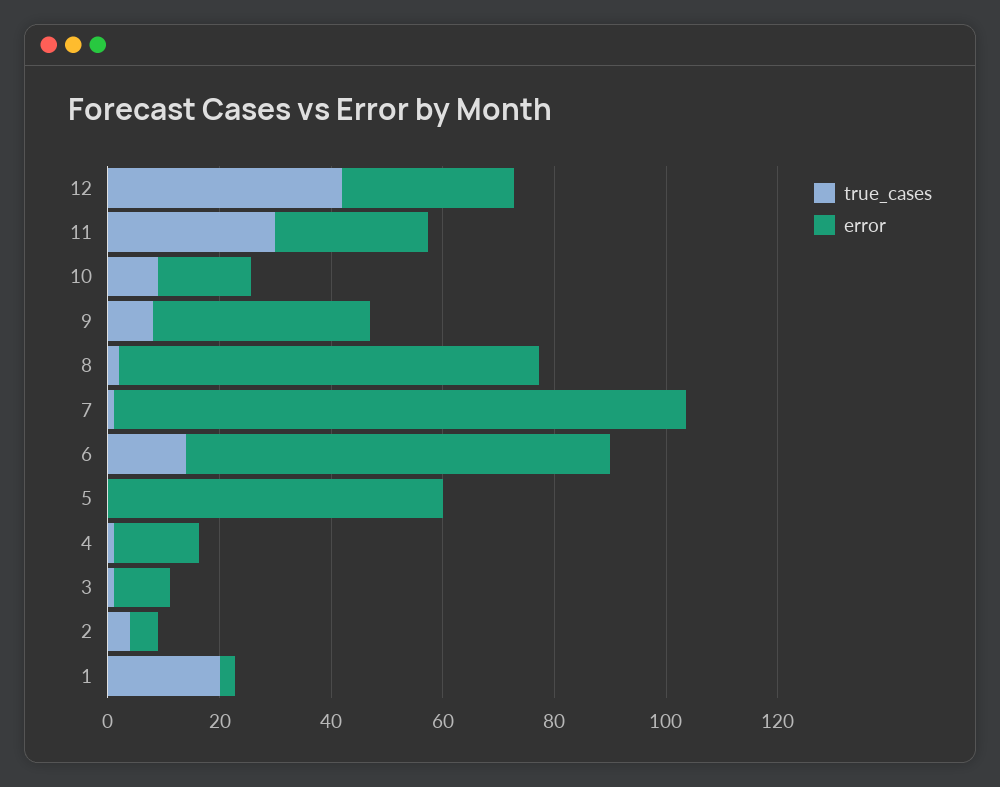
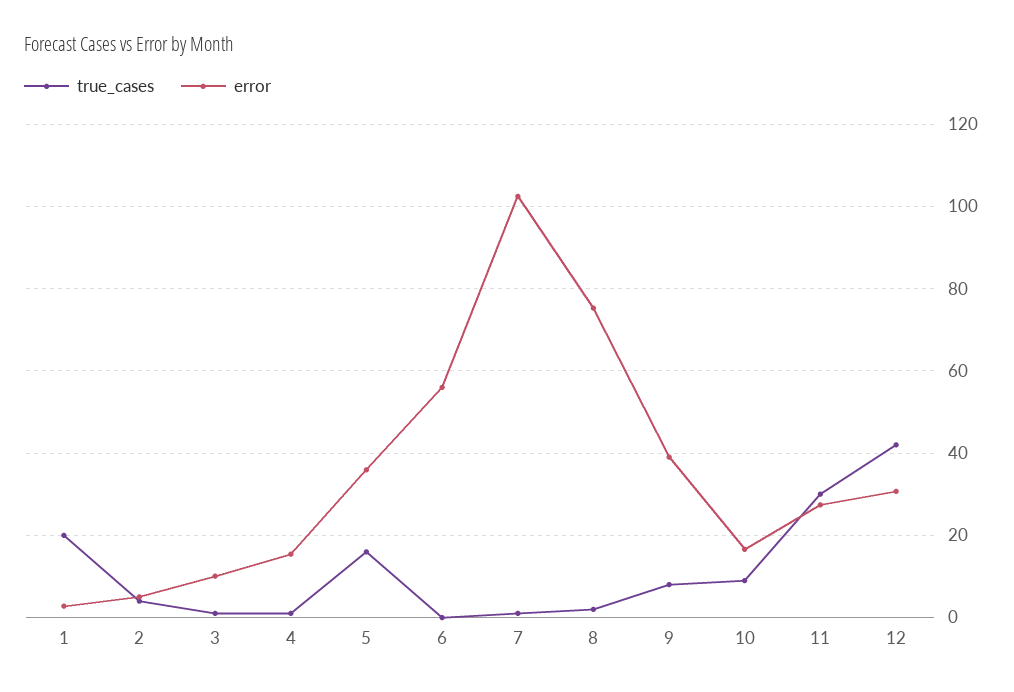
true_cases, 6: 15 -> 0
error, 6: 75 -> 56
true_cases, 5: 0 -> 16
error, 5: 60 -> 36

